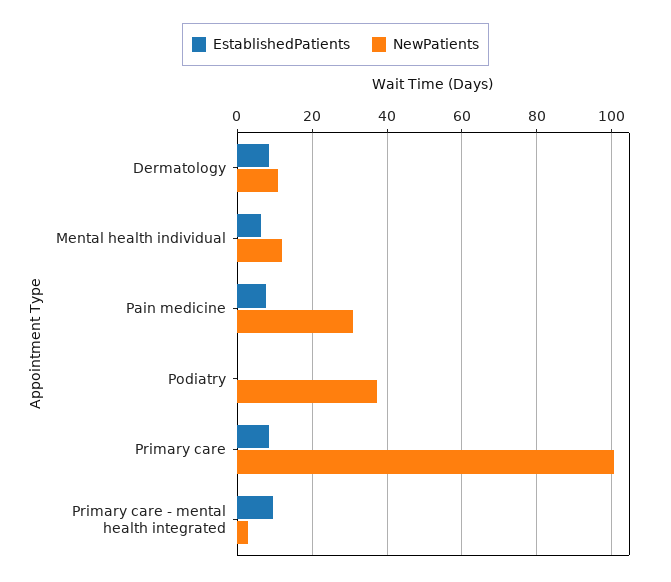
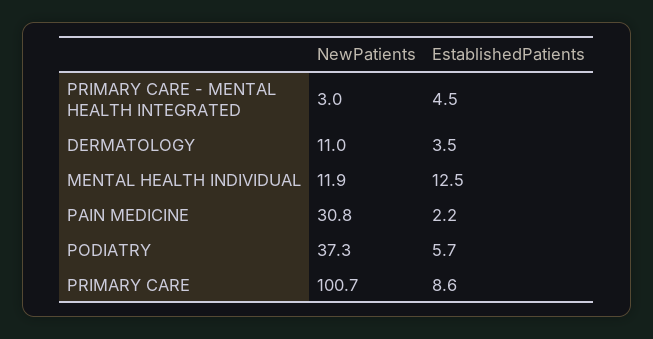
EstablishedPatients, Dermatology: 8 -> 3.5
EstablishedPatients, Mental health individual: 6 -> 12.5
EstablishedPatients, Pain medicine: 8 -> 2.2
EstablishedPatients, Podiatry: 0 -> 5.7
EstablishedPatients, Primary care - mental health integrated: 10 -> 4.5

